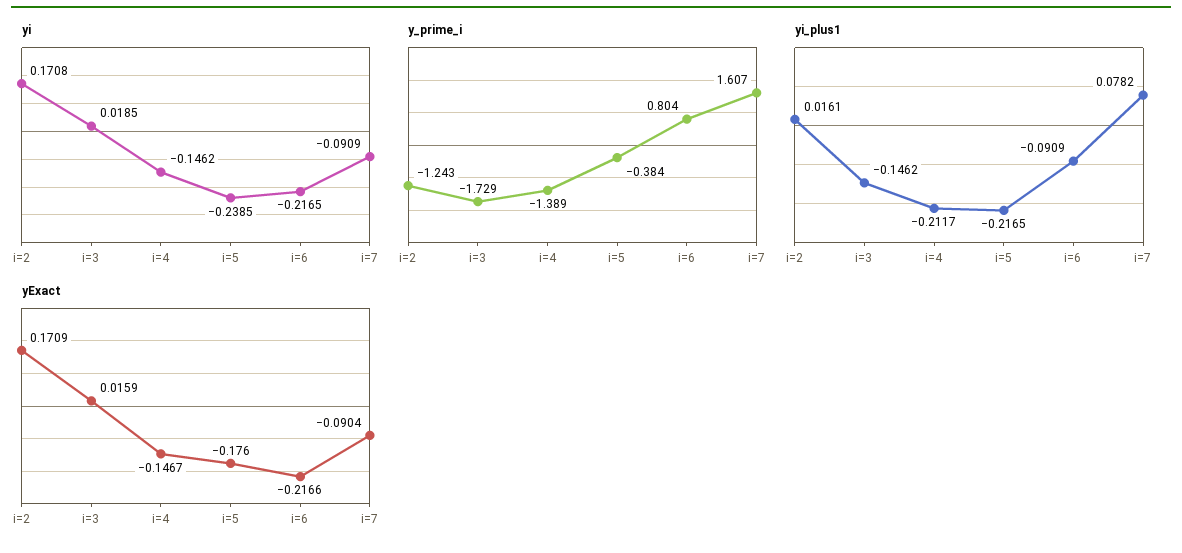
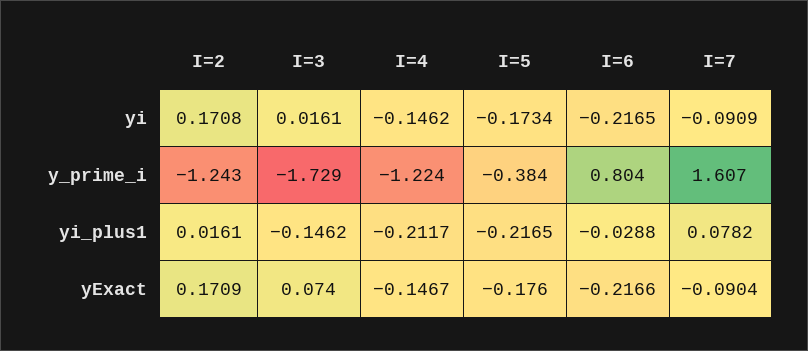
yi, i=3: 0.0185 -> 0.0161
yi, i=5: -0.2385 -> -0.1734
y_prime_i, i=4: -1.389 -> -1.224
yi_plus1, i=6: -0.0909 -> -0.0288
yExact, i=3: 0.0159 -> 0.074

